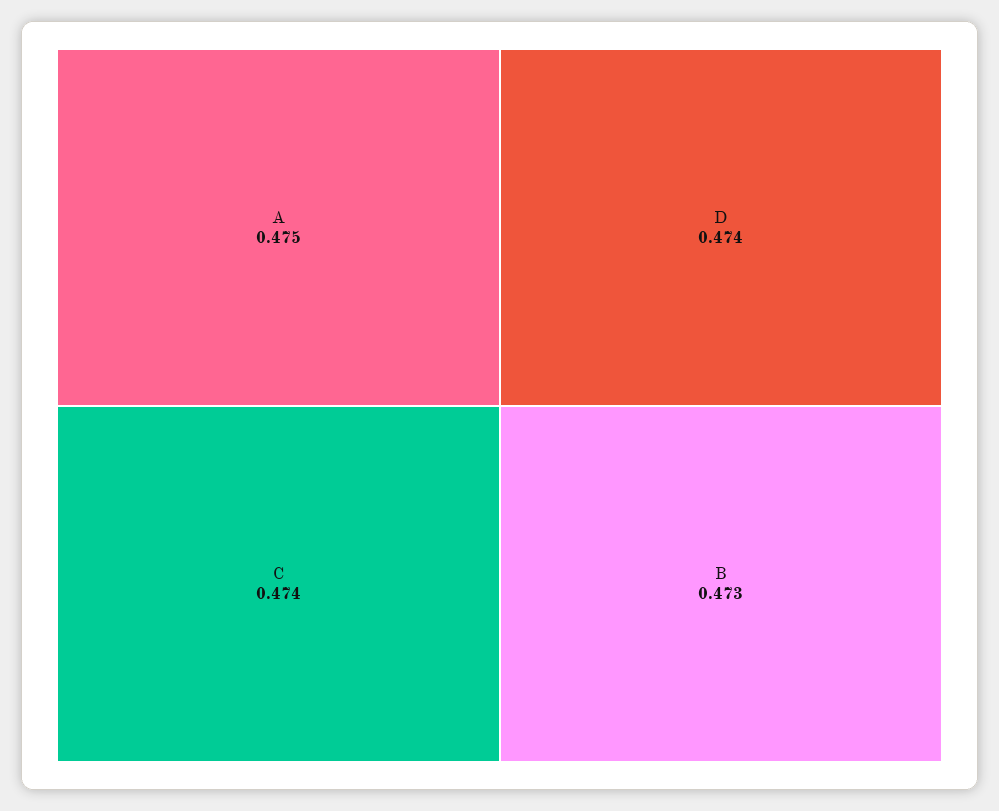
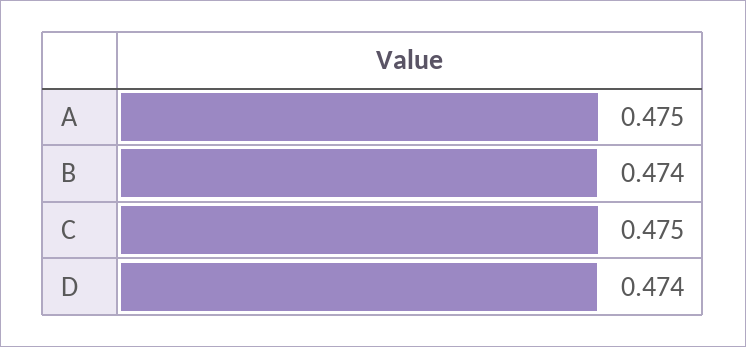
C: 0.474 -> 0.475
B: 0.473 -> 0.474

